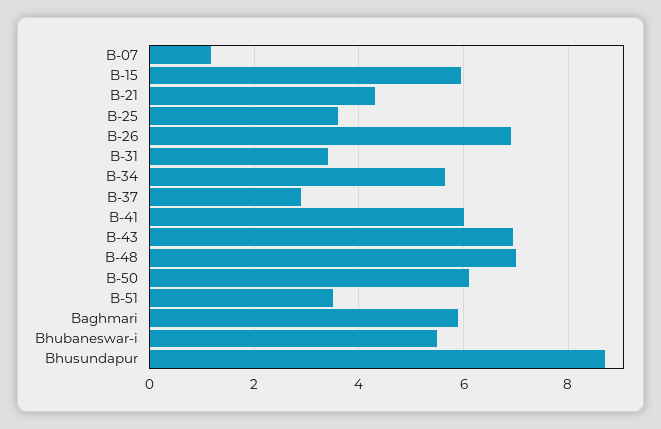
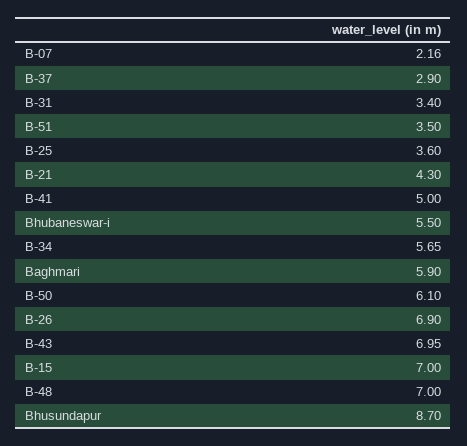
B-07: 1.2 -> 2.16
B-15: 6 -> 7
B-41: 6 -> 5

